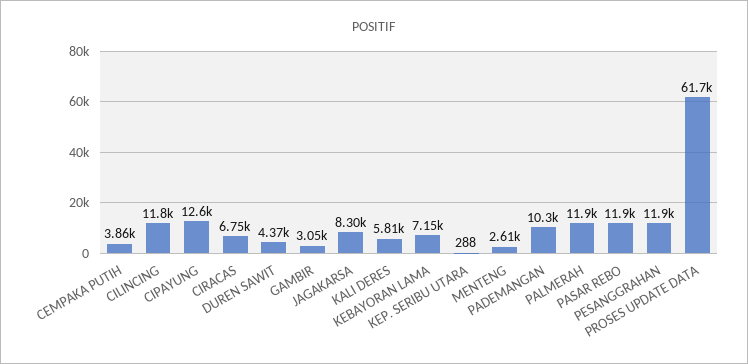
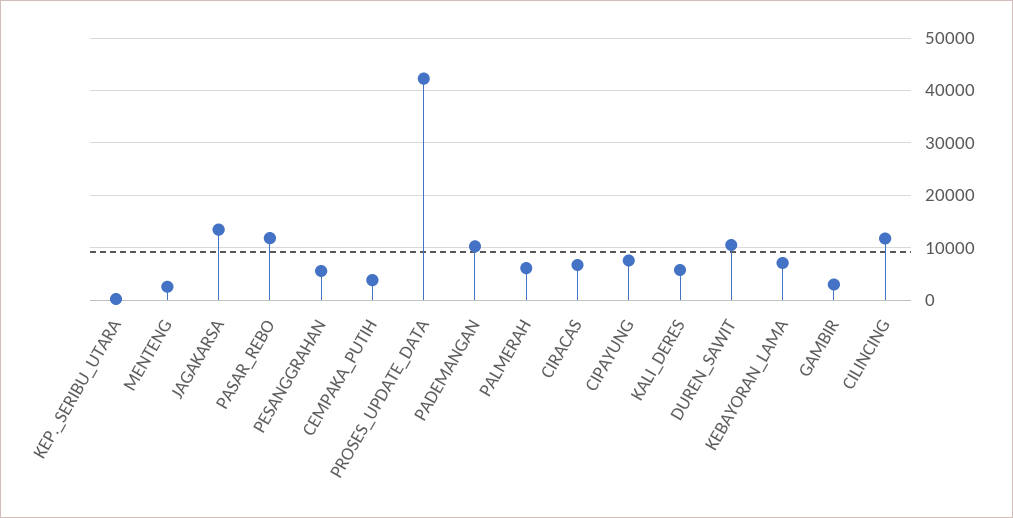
CIPAYUNG: 12600 -> 8000
DUREN SAWIT: 4370 -> 10000
JAGAKARSA: 8300 -> 14000
PALMERAH: 11900 -> 6000
PESANGGRAHAN: 11900 -> 6000
PROSES UPDATE DATA: 61700 -> 42000

